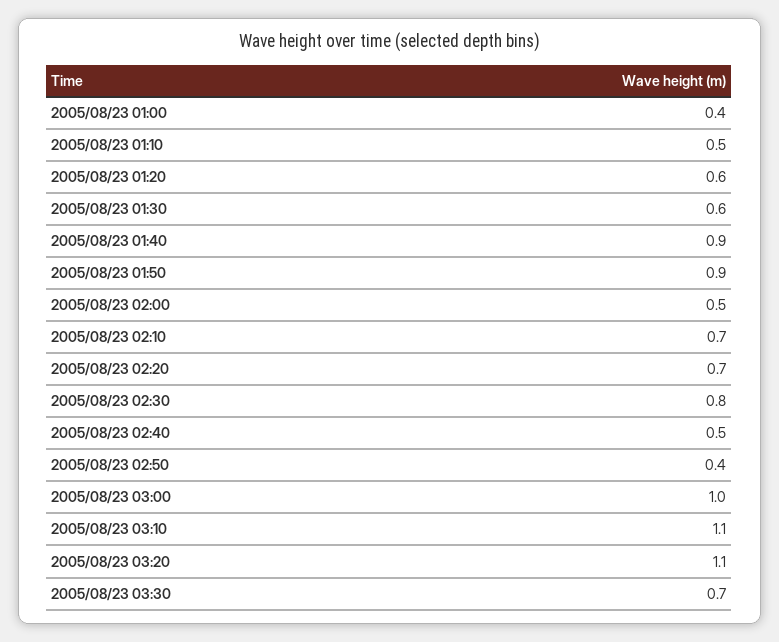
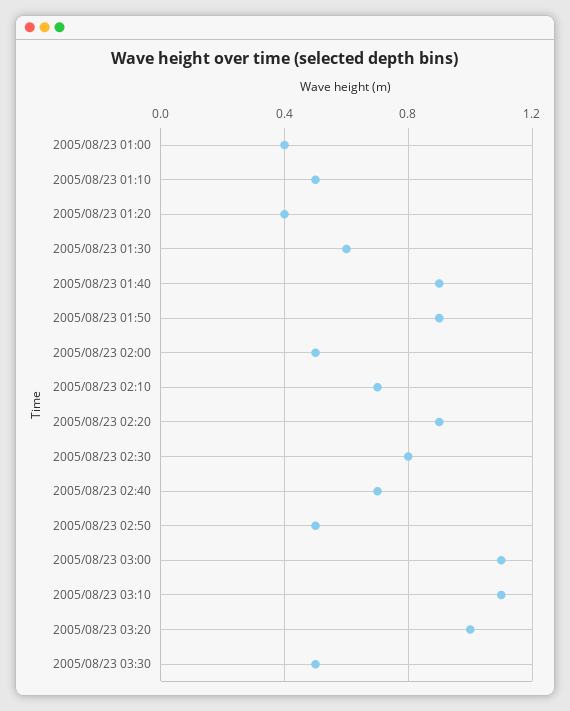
2005/08/23 01:20: 0.6 -> 0.4
2005/08/23 02:20: 0.7 -> 0.9
2005/08/23 02:40: 0.5 -> 0.7
2005/08/23 02:50: 0.4 -> 0.5
2005/08/23 03:00: 1 -> 1.1
2005/08/23 03:20: 1.1 -> 1
2005/08/23 03:30: 0.7 -> 0.5

